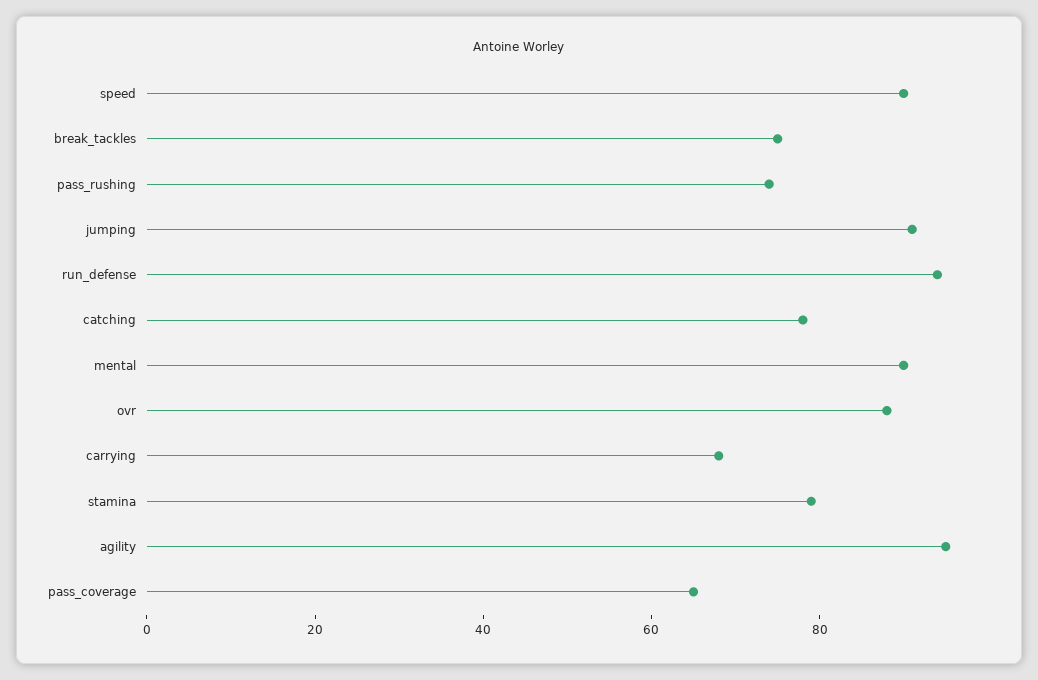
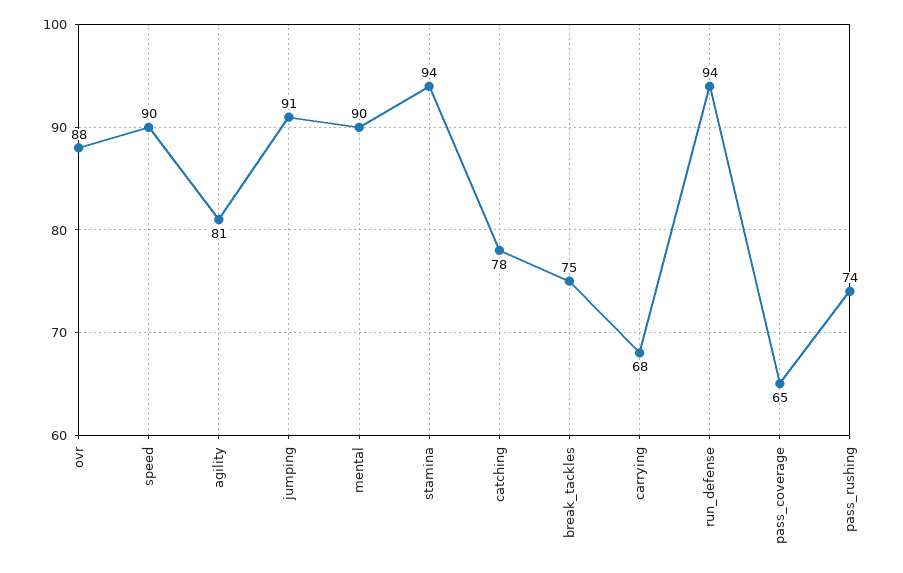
stamina: 80 -> 94
agility: 95 -> 81

